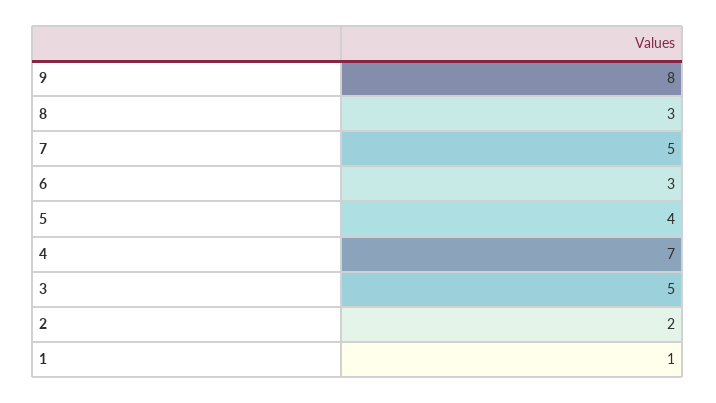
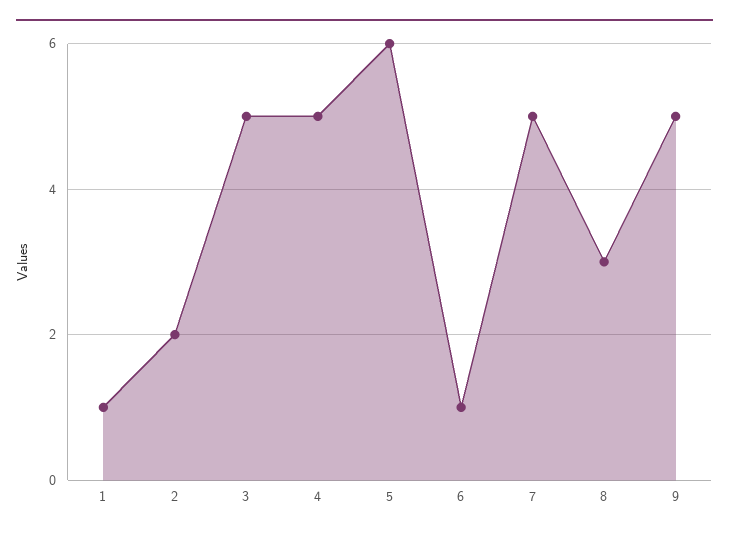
9: 8 -> 5
6: 3 -> 1
5: 4 -> 6
4: 7 -> 5

